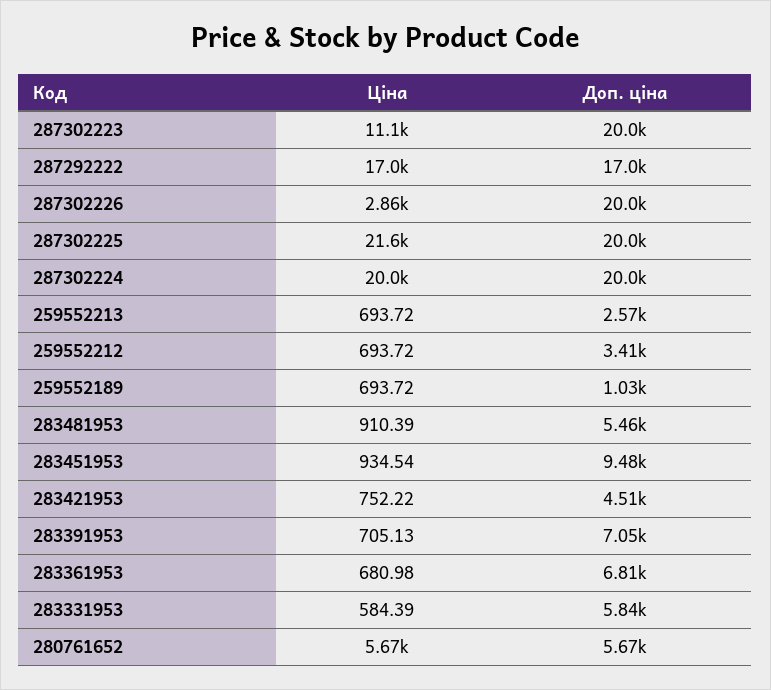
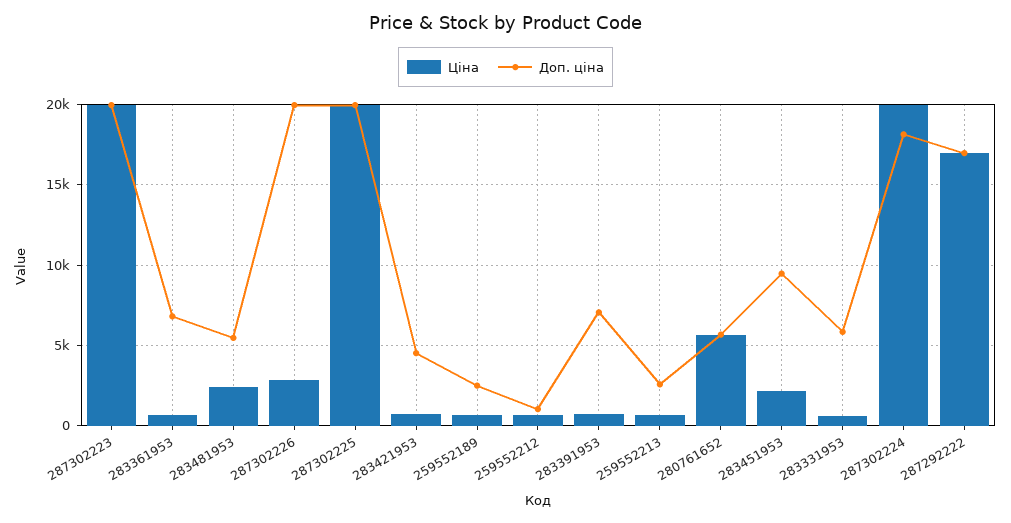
Ціна, 287302223: 11100 -> 20000
Ціна, 287302225: 21600 -> 20000
Доп. ціна, 287302224: 20000 -> 18000
Доп. ціна, 259552212: 3410 -> 1000
Доп. ціна, 259552189: 1030 -> 2500
Ціна, 283481953: 910.39 -> 2500
Ціна, 283451953: 934.54 -> 2000

